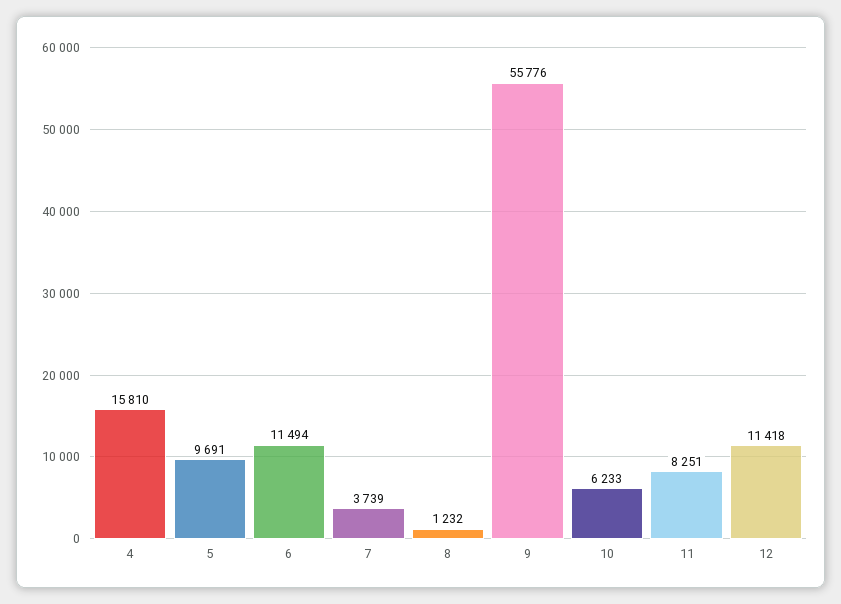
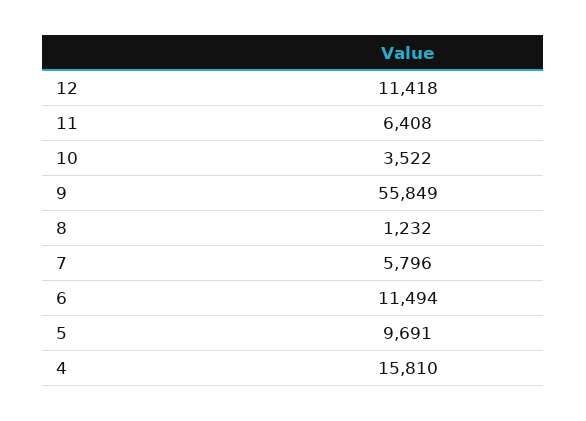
7: 3739 -> 5796
9: 55776 -> 55849
10: 6233 -> 3522
11: 8251 -> 6408

